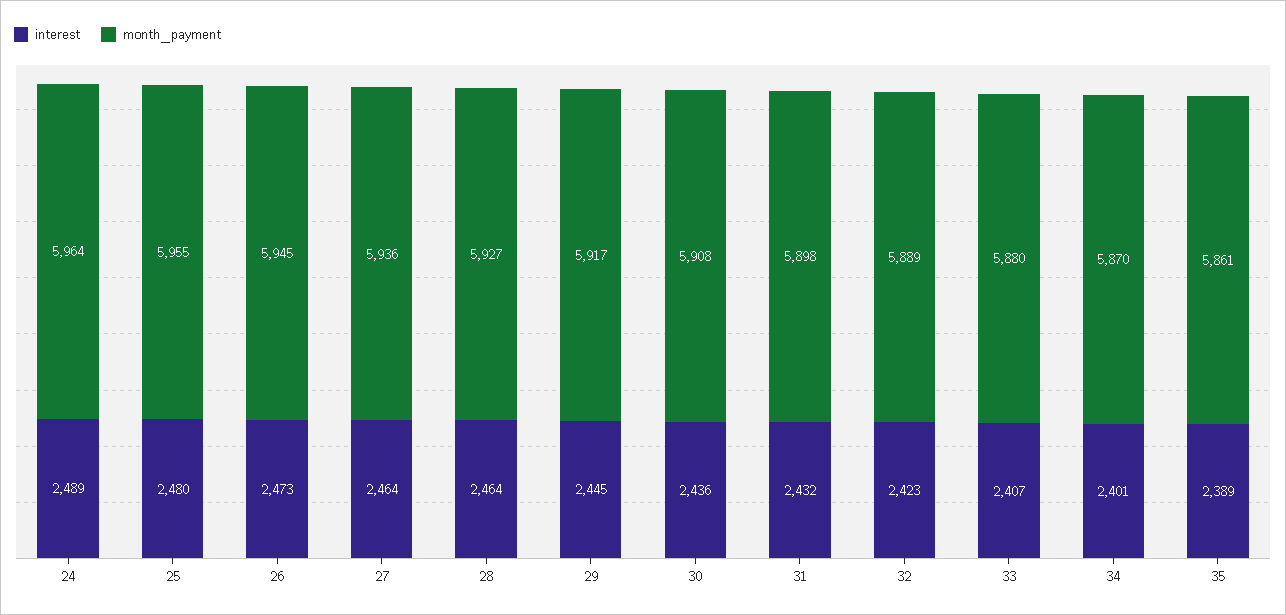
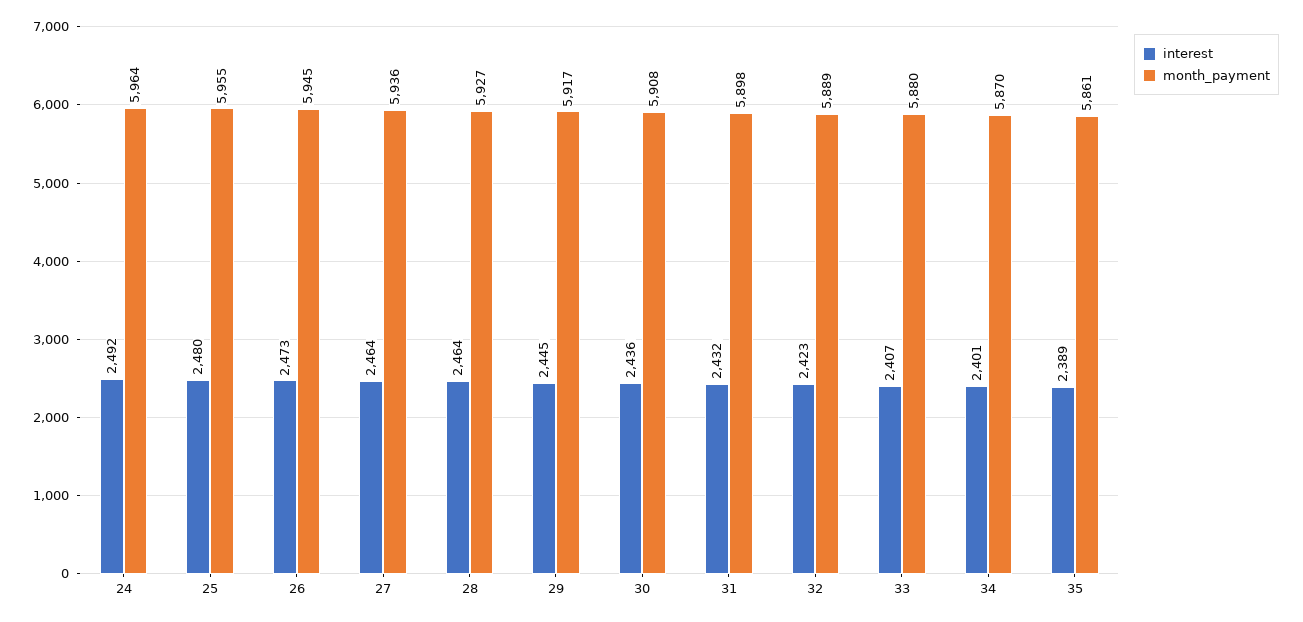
interest, 24: 2489 -> 2492

